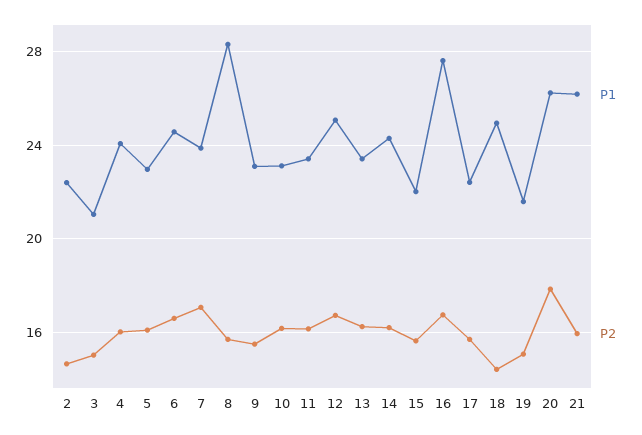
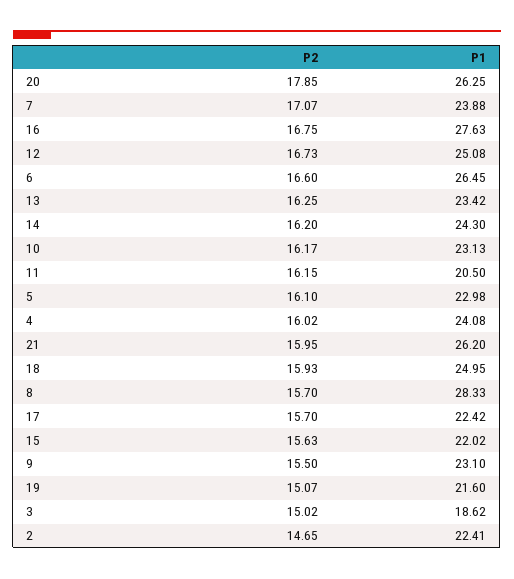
P1, 3: 21 -> 18.62
P1, 6: 24.5 -> 26.45
P1, 11: 23.5 -> 20.5
P2, 18: 14.5 -> 15.93

